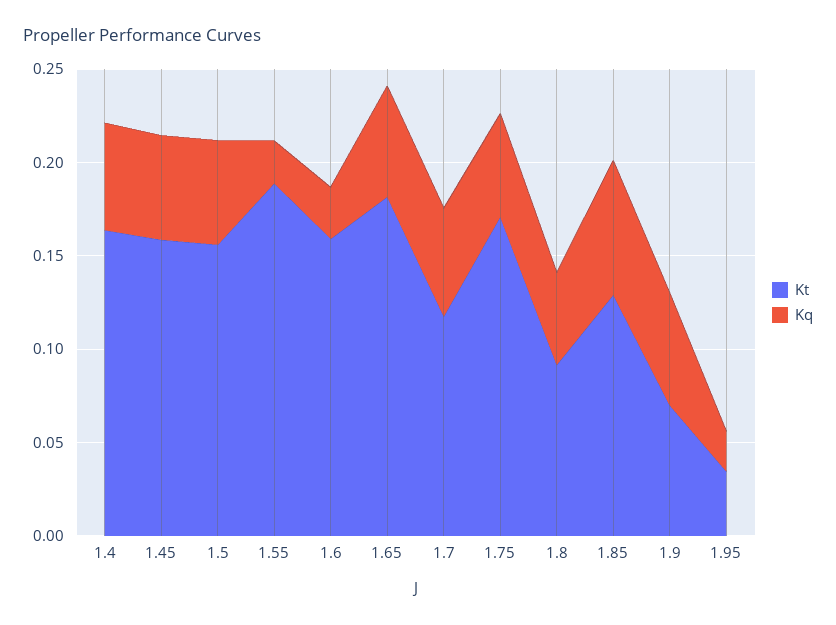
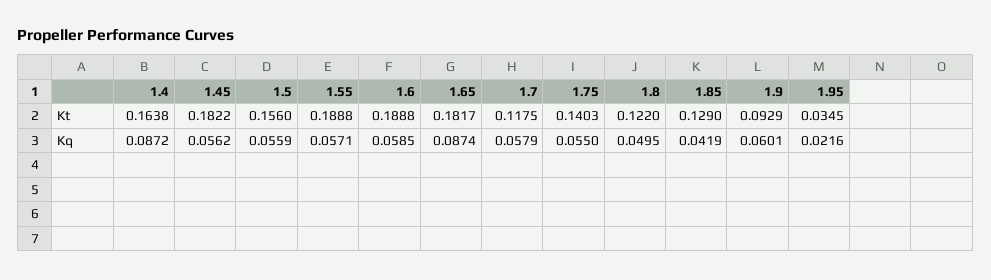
Kq, 1.4: 0.06 -> 0.0872
Kt, 1.45: 0.16 -> 0.1822
Kq, 1.55: 0.02 -> 0.0571
Kt, 1.6: 0.16 -> 0.1888
Kq, 1.6: 0.03 -> 0.0585
Kq, 1.65: 0.06 -> 0.0874
Kt, 1.75: 0.17 -> 0.1403
Kt, 1.8: 0.09 -> 0.122
Kq, 1.85: 0.07 -> 0.0419
Kt, 1.9: 0.07 -> 0.0929

